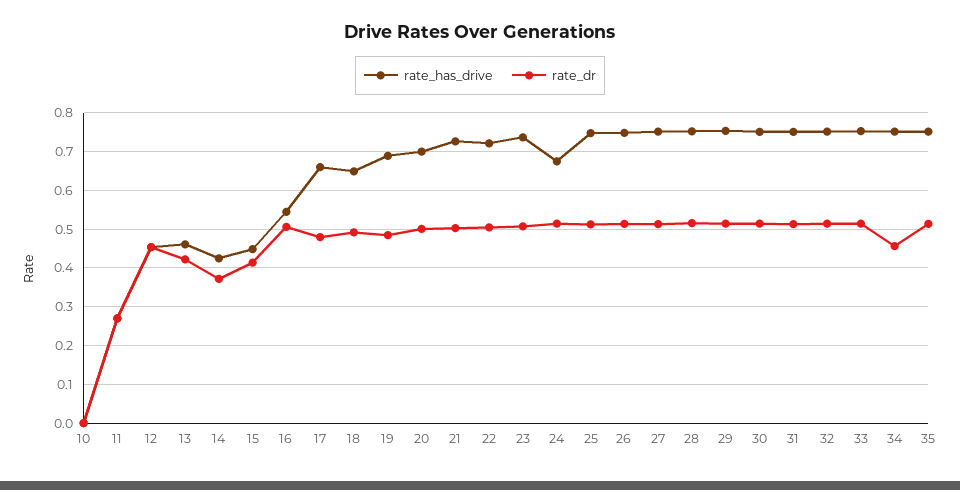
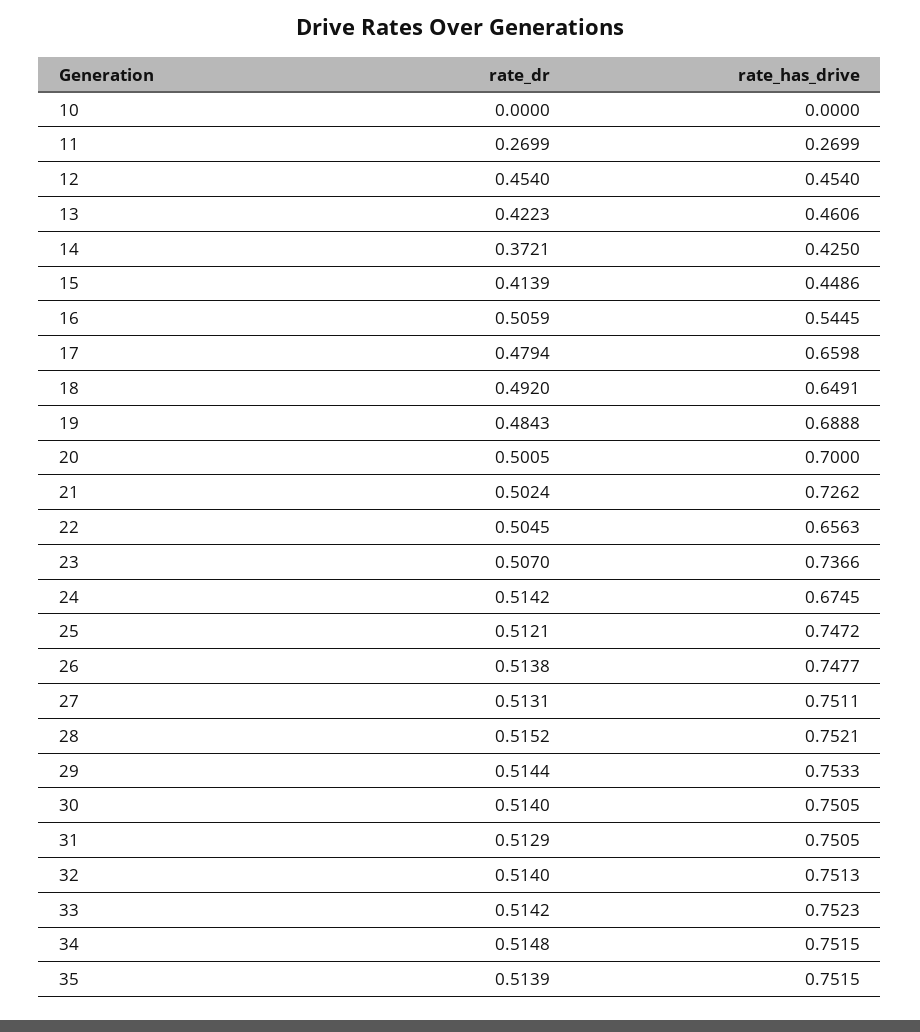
rate_has_drive, 22: 0.72 -> 0.6563
rate_dr, 34: 0.46 -> 0.5148

